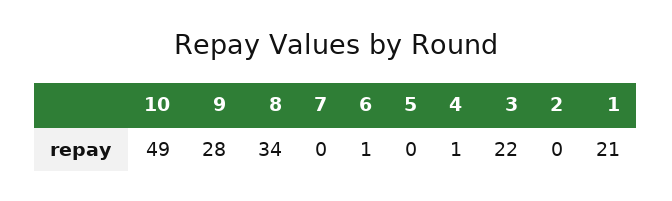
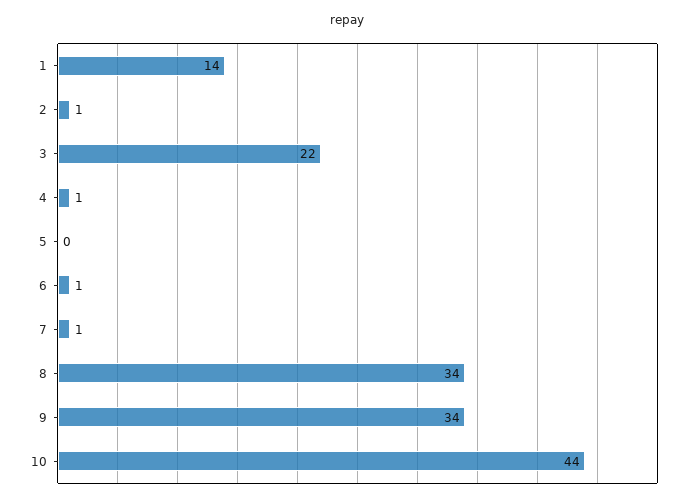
10: 49 -> 44
9: 28 -> 34
7: 0 -> 1
2: 0 -> 1
1: 21 -> 14

